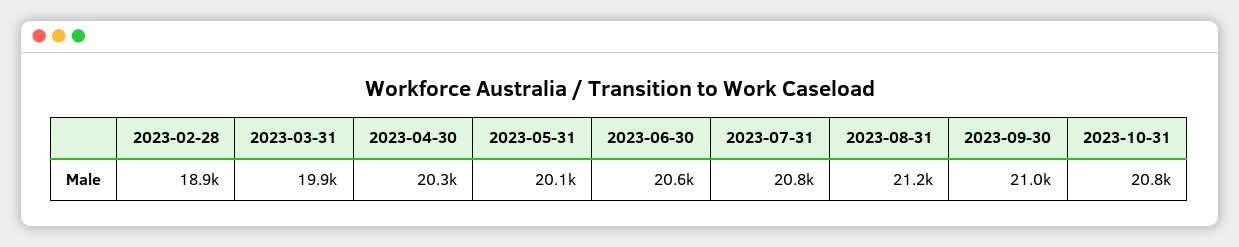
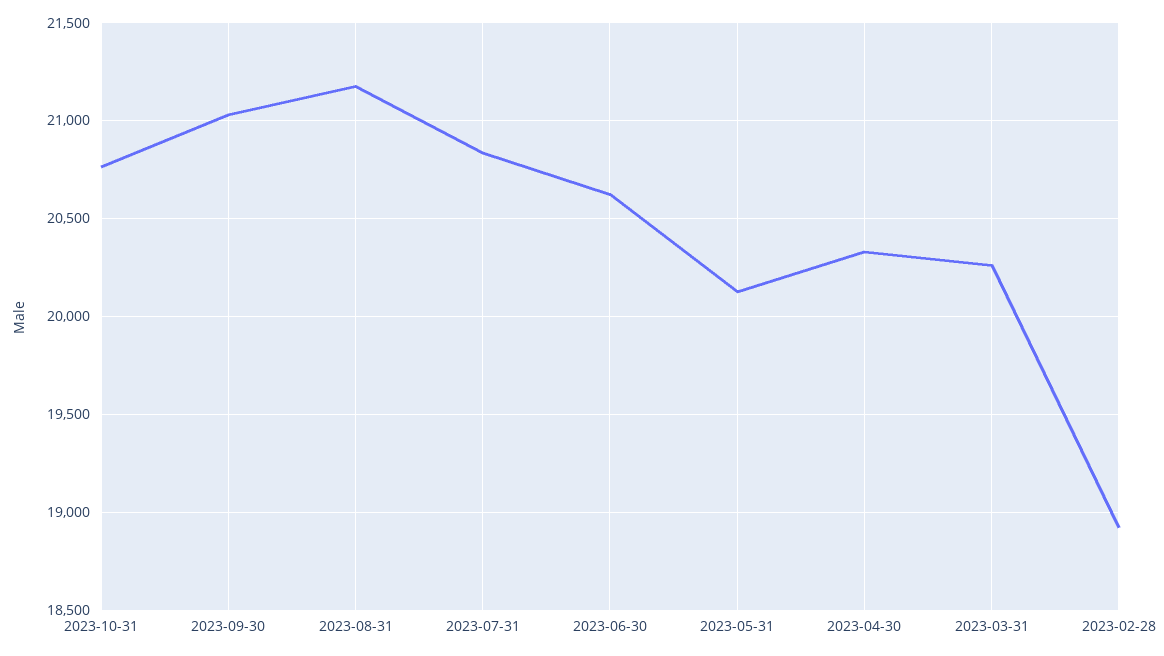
2023-03-31: 19900 -> 20250

